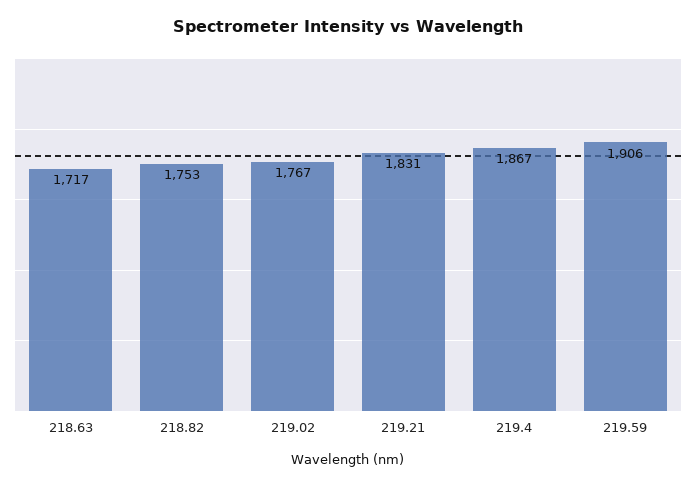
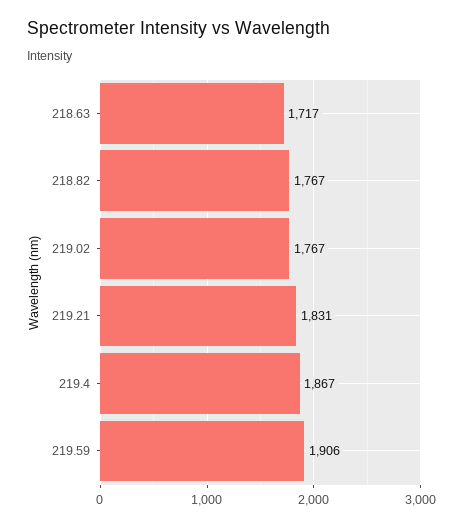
218.82: 1753 -> 1767

